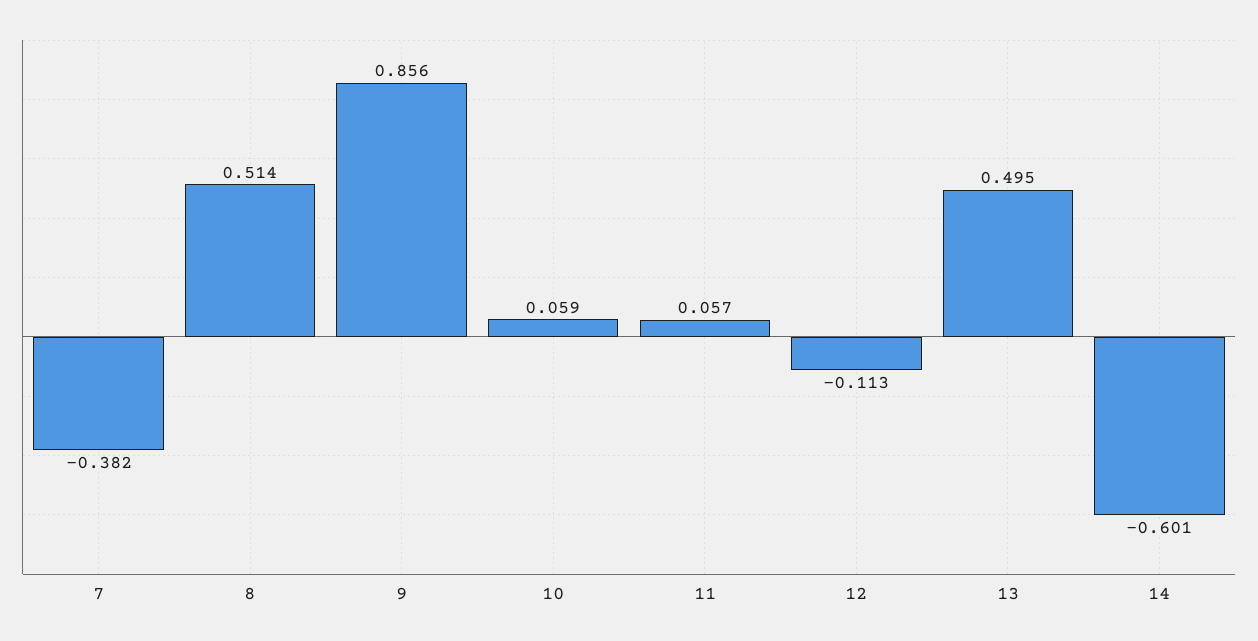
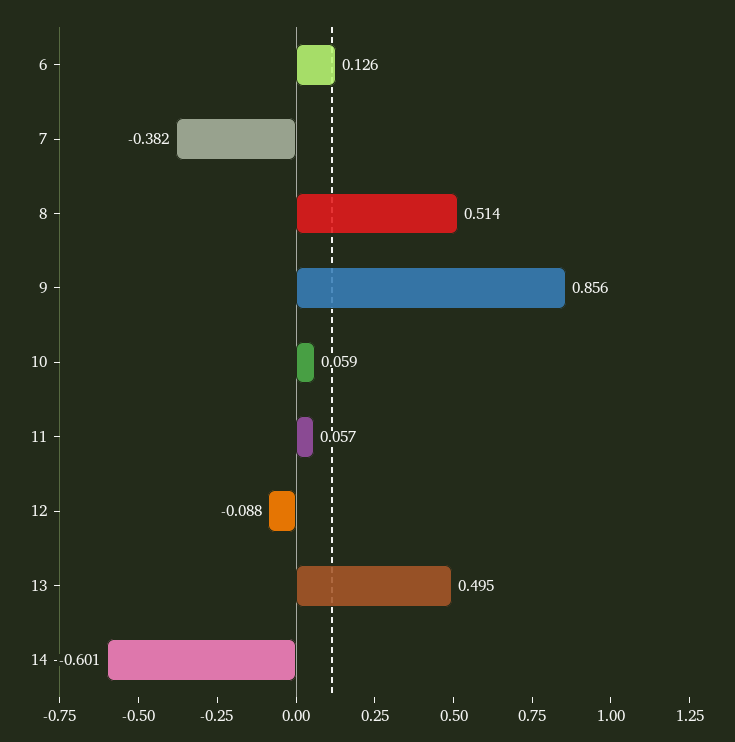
12: -0.113 -> -0.088
6: none -> 0.126

